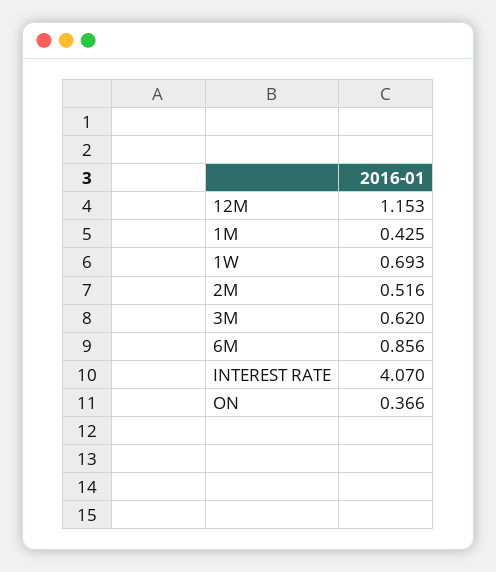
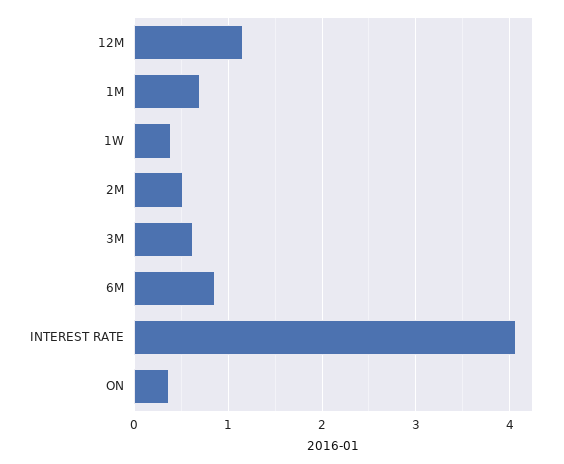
1M: 0.425 -> 0.7
1W: 0.693 -> 0.4

